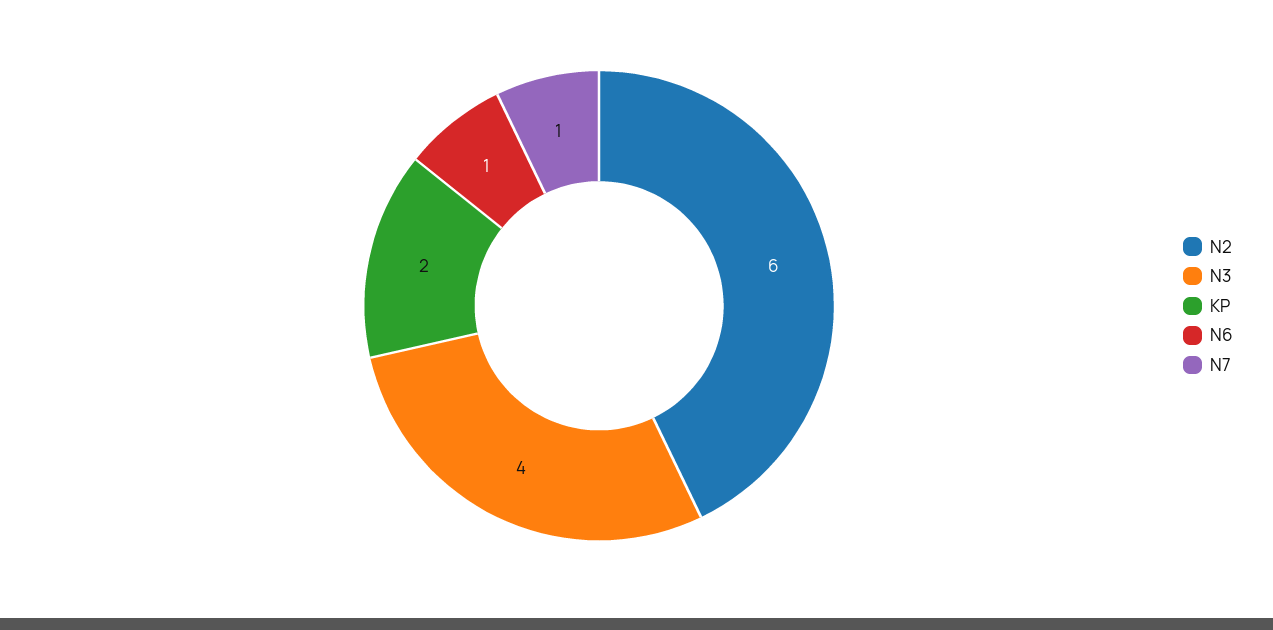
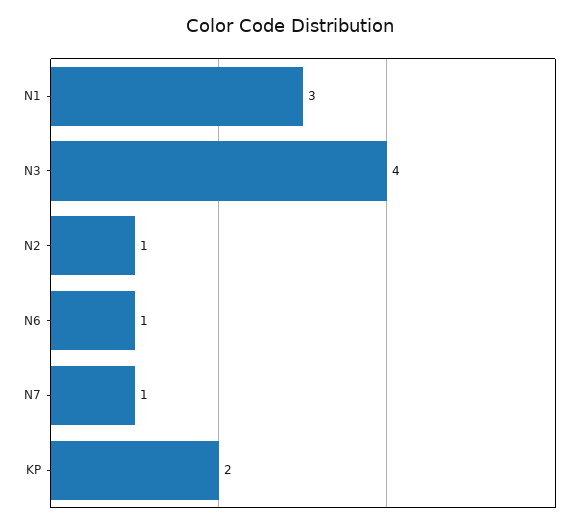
N2: 6 -> 1
N1: none -> 3

